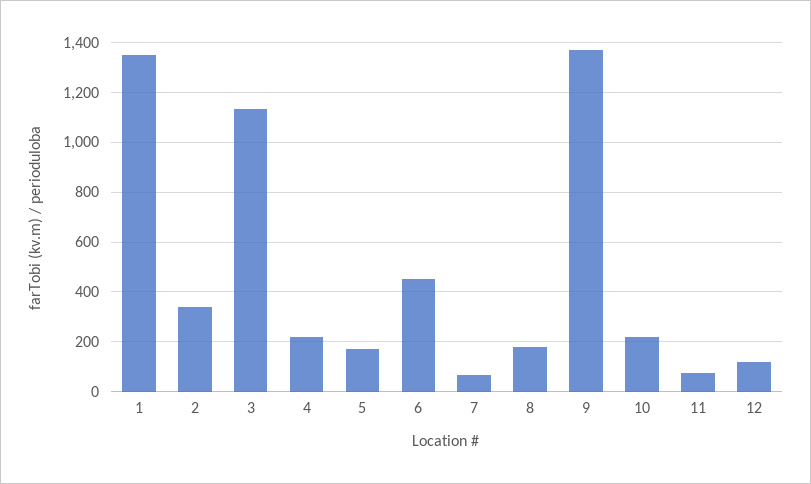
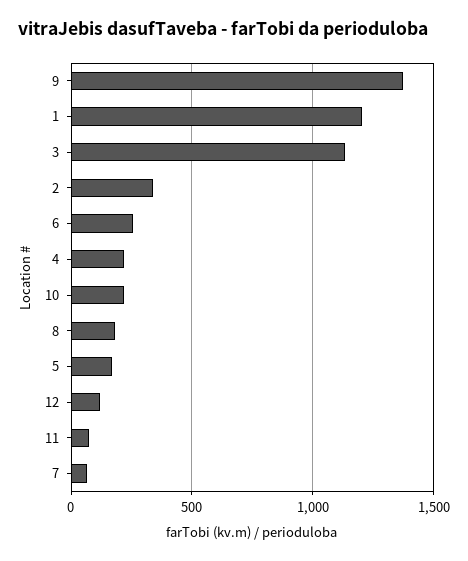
1: 1350 -> 1200
6: 450 -> 250

